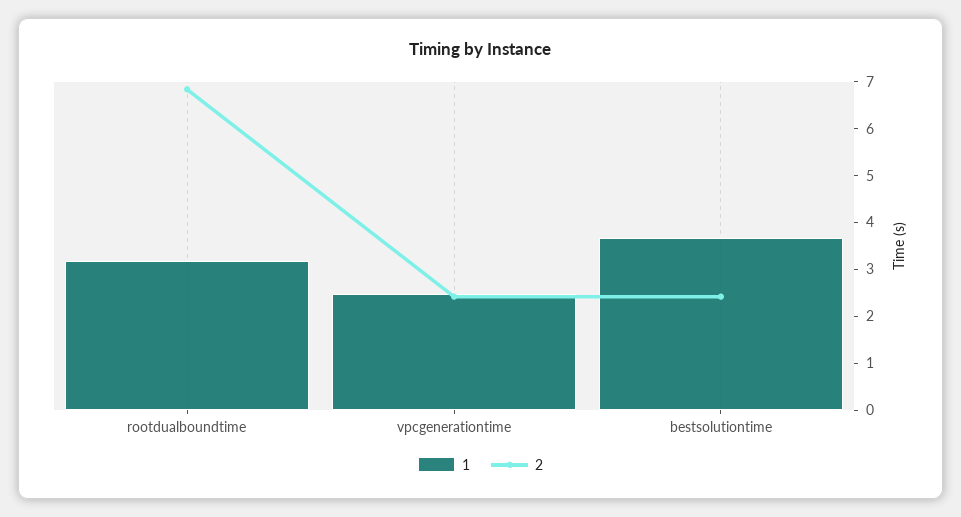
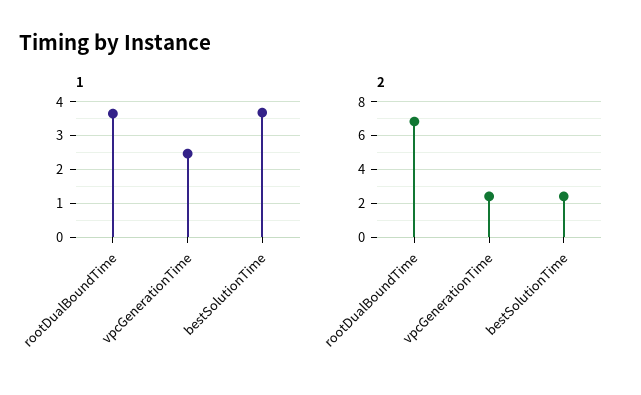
1, rootdualboundtime: 3.2 -> 3.6

